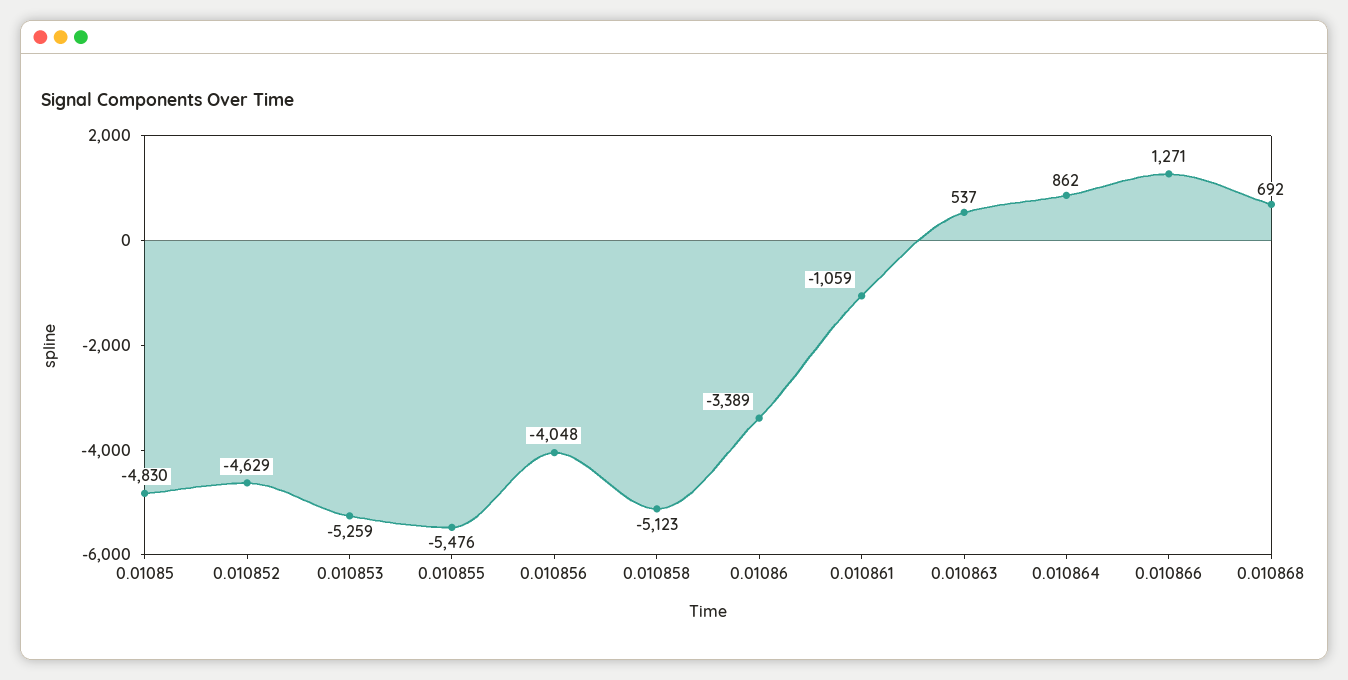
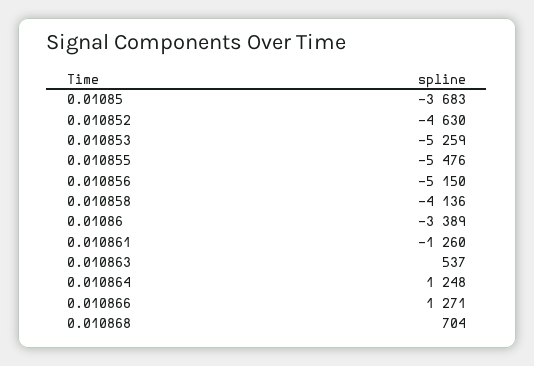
0.01085: -4830 -> -3683
0.010852: -4629 -> -4630
0.010856: -4048 -> -5150
0.010858: -5123 -> -4136
0.010861: -1059 -> -1260
0.010864: 862 -> 1248
0.010868: 692 -> 704

